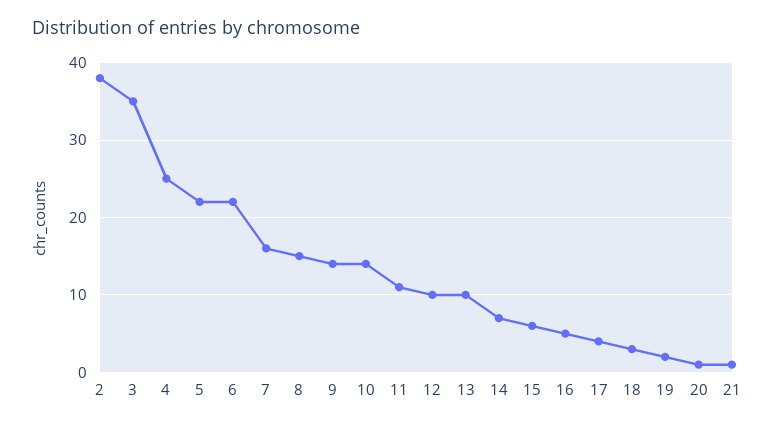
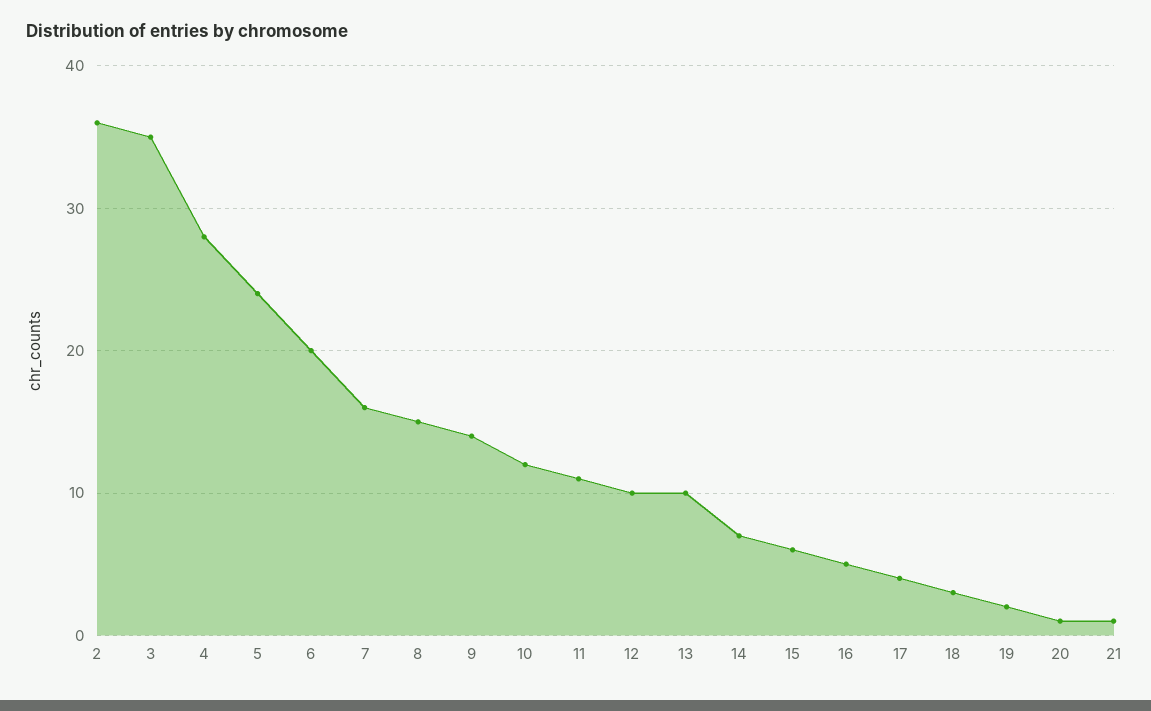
2: 38 -> 36
4: 25 -> 28
5: 22 -> 24
6: 22 -> 20
10: 14 -> 12

